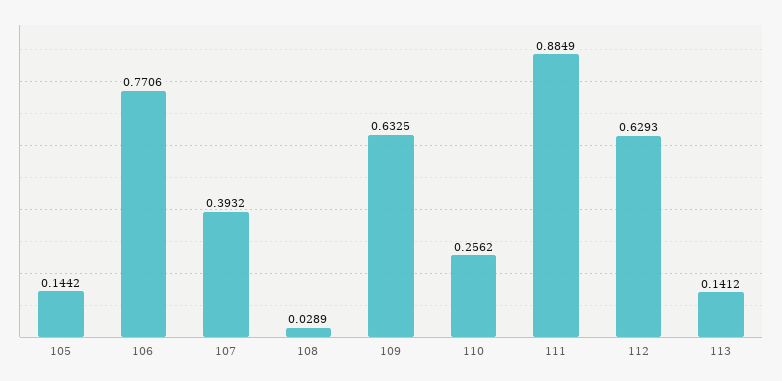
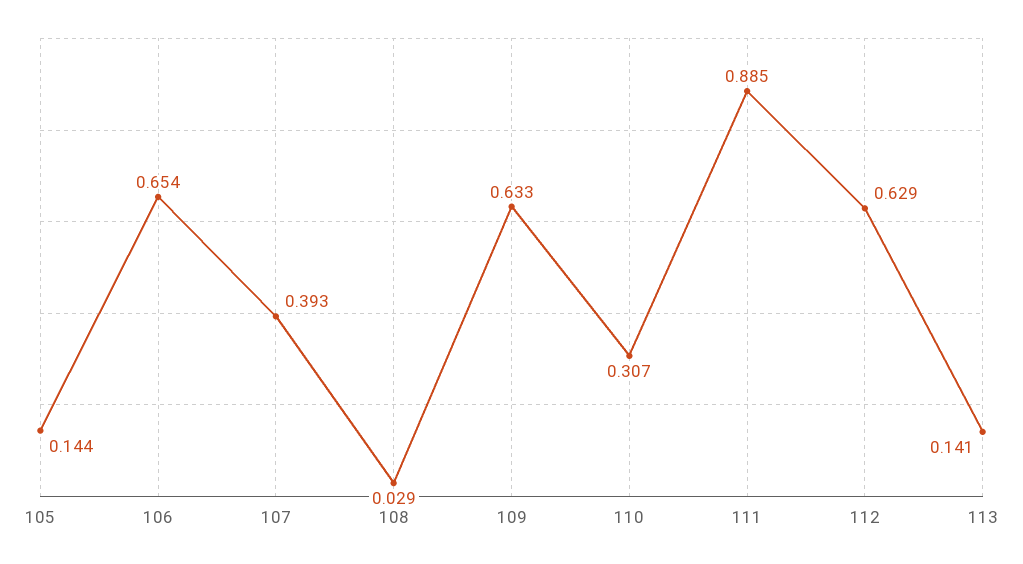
106: 0.7706 -> 0.654
110: 0.2562 -> 0.307

